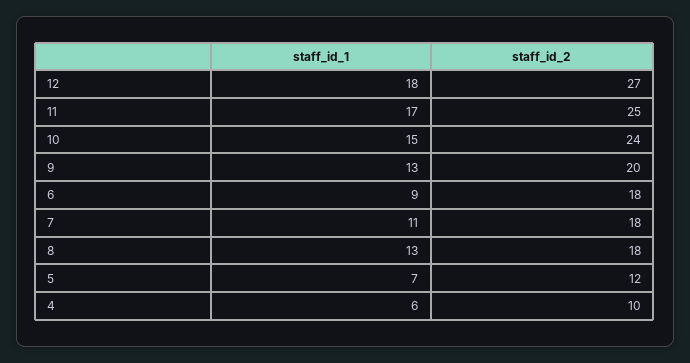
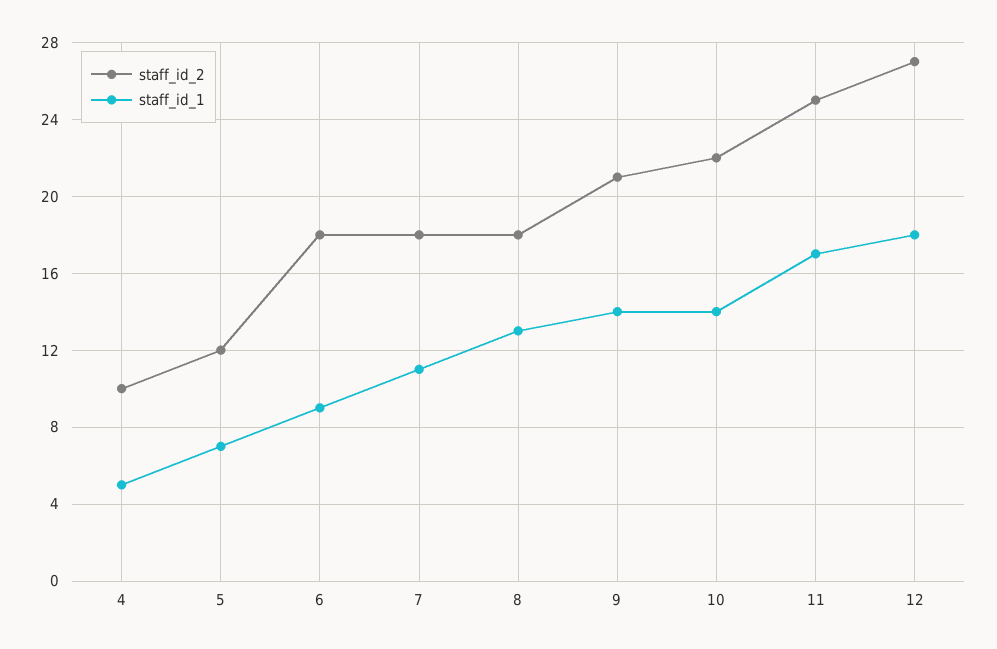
staff_id_1, 10: 15 -> 14
staff_id_2, 10: 24 -> 22
staff_id_1, 9: 13 -> 14
staff_id_2, 9: 20 -> 21
staff_id_1, 4: 6 -> 5

